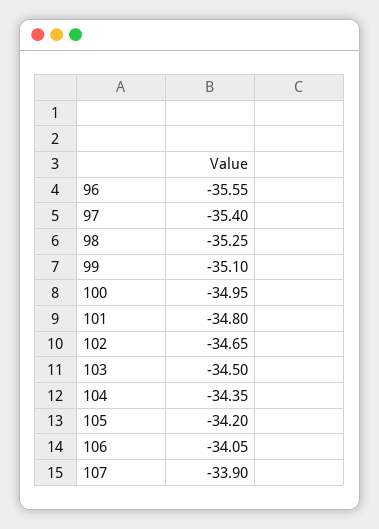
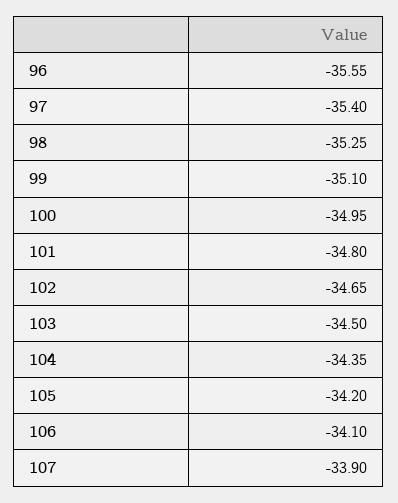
106: -34.05 -> -34.1

